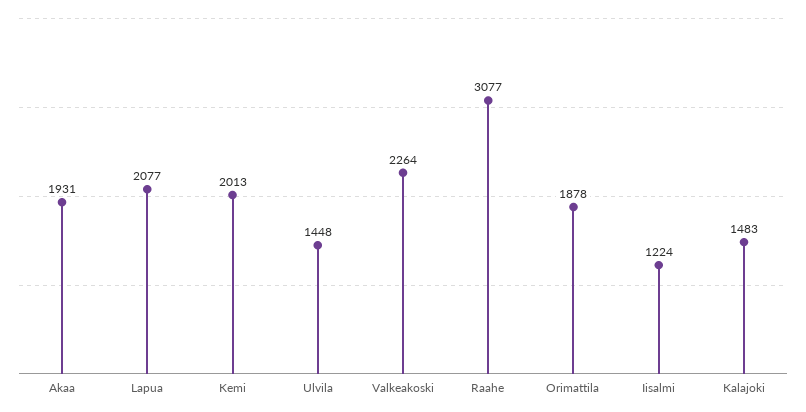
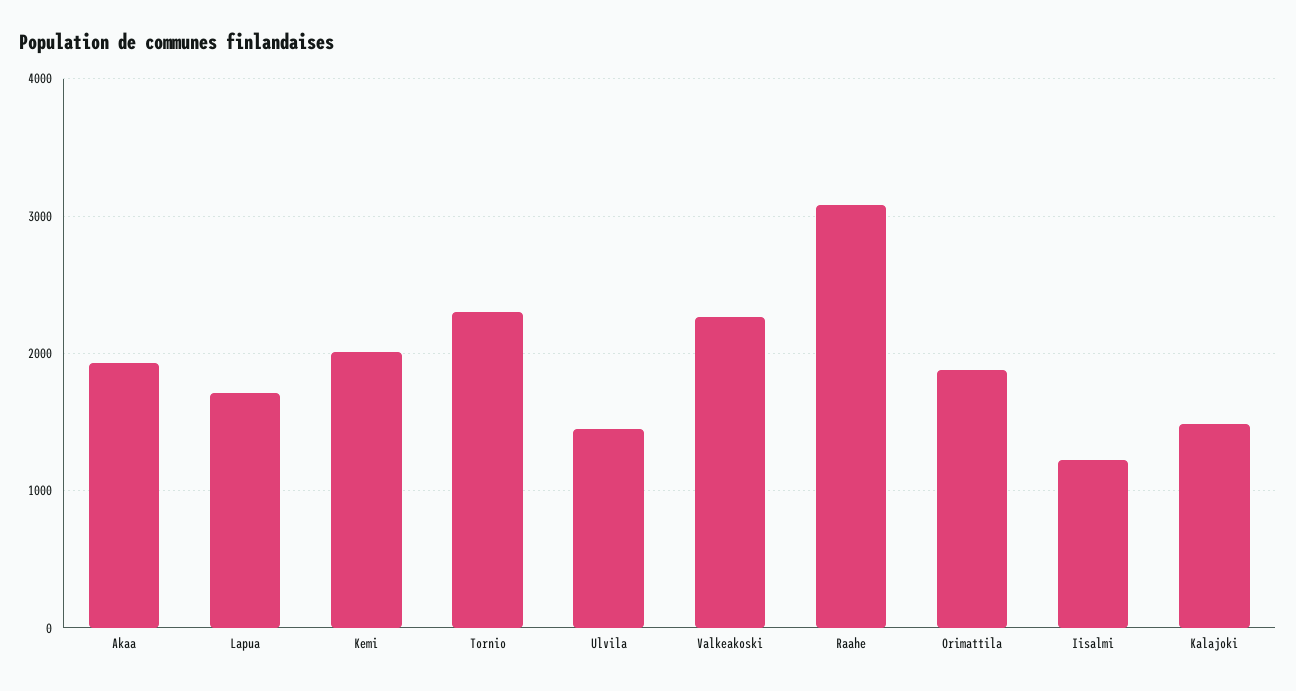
Lapua: 2077 -> 1700
Tornio: none -> 2300

